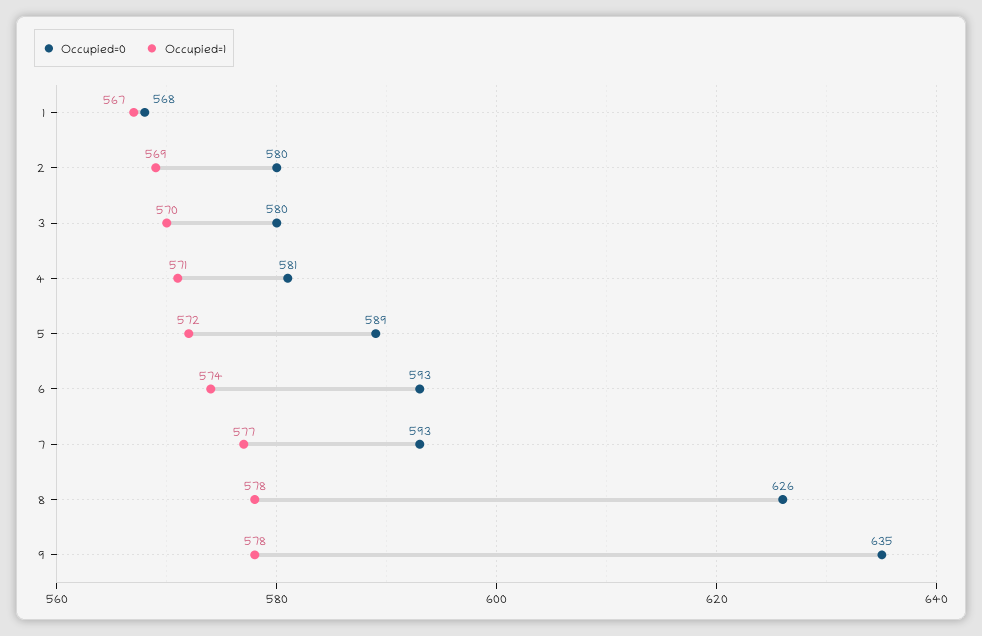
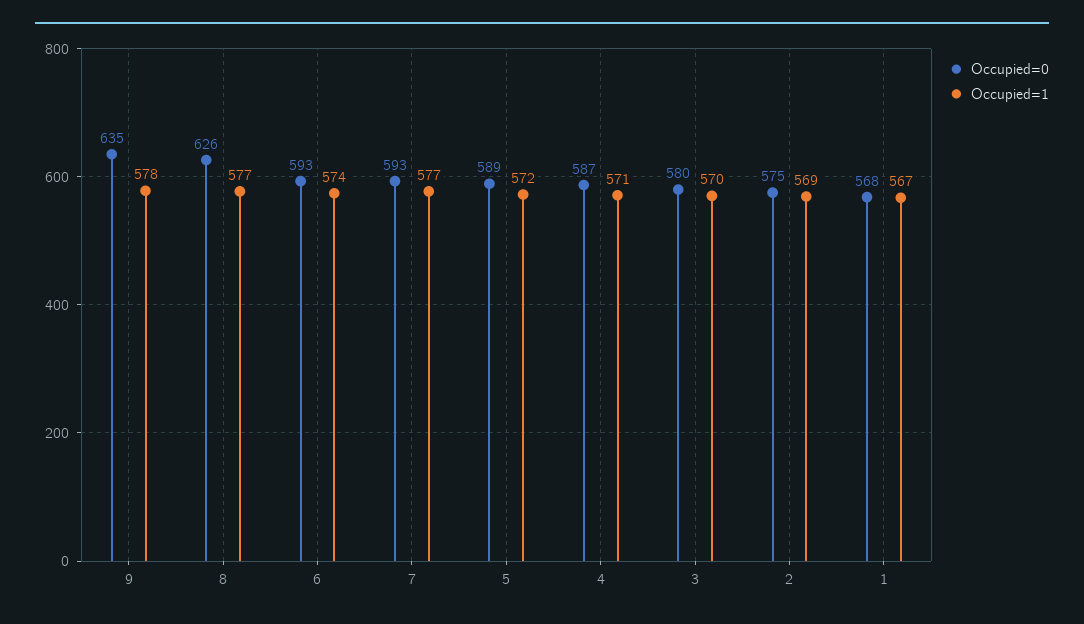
Occupied=0, 2: 580 -> 575
Occupied=0, 4: 581 -> 587
Occupied=1, 8: 578 -> 577

